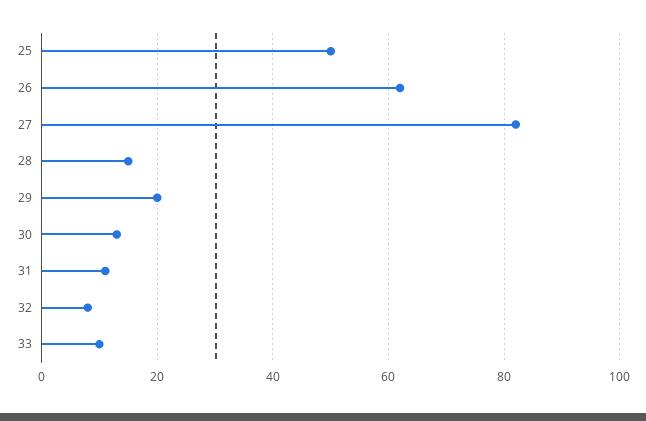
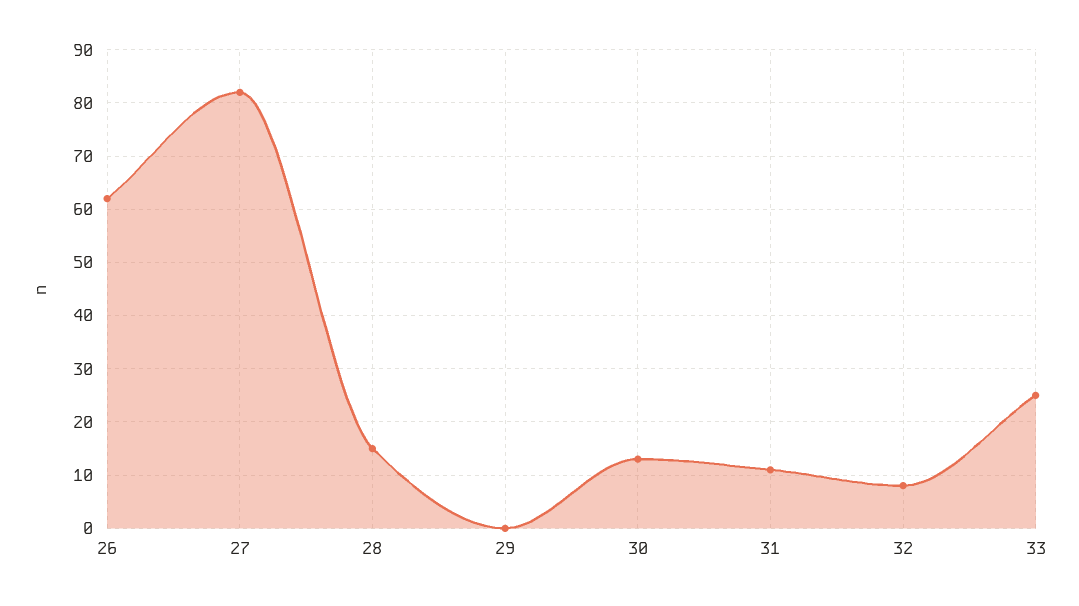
25: 50 -> none
29: 20 -> 0
33: 10 -> 25

